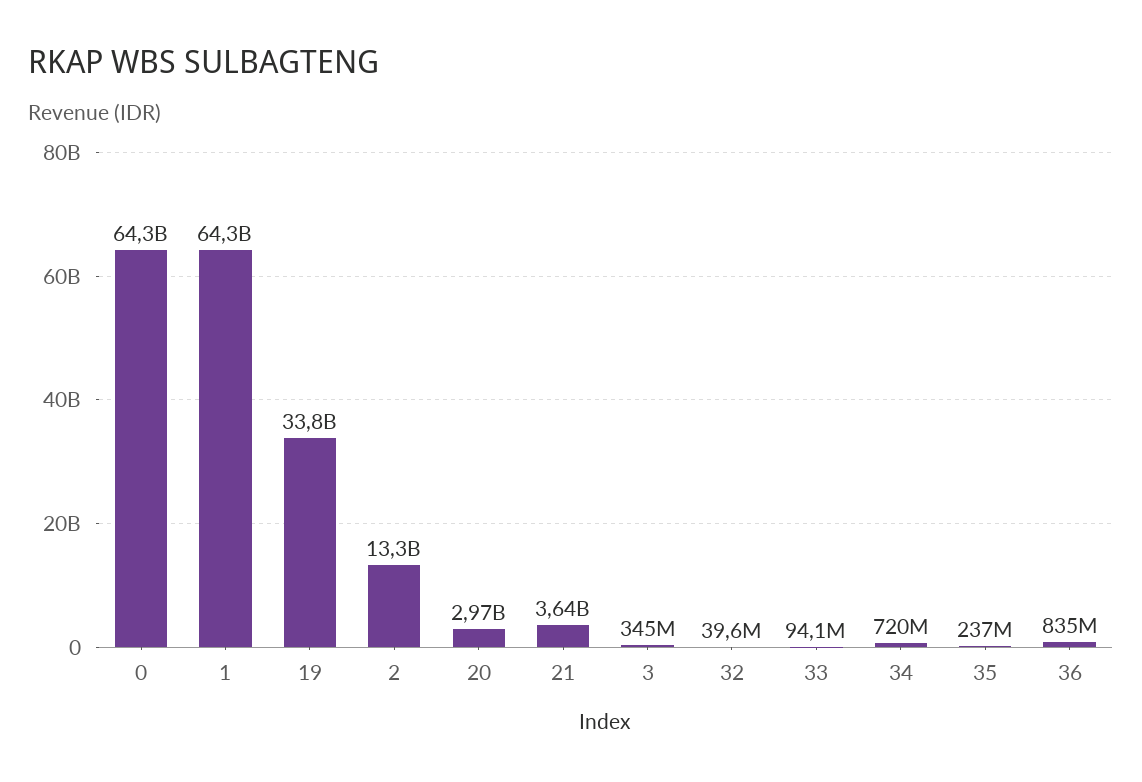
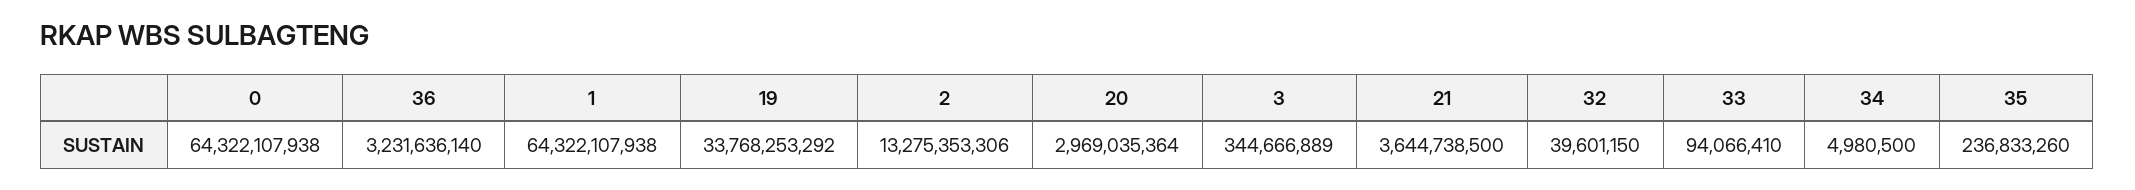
34: 720000000 -> 4980500
36: 835000000 -> 3231636140

